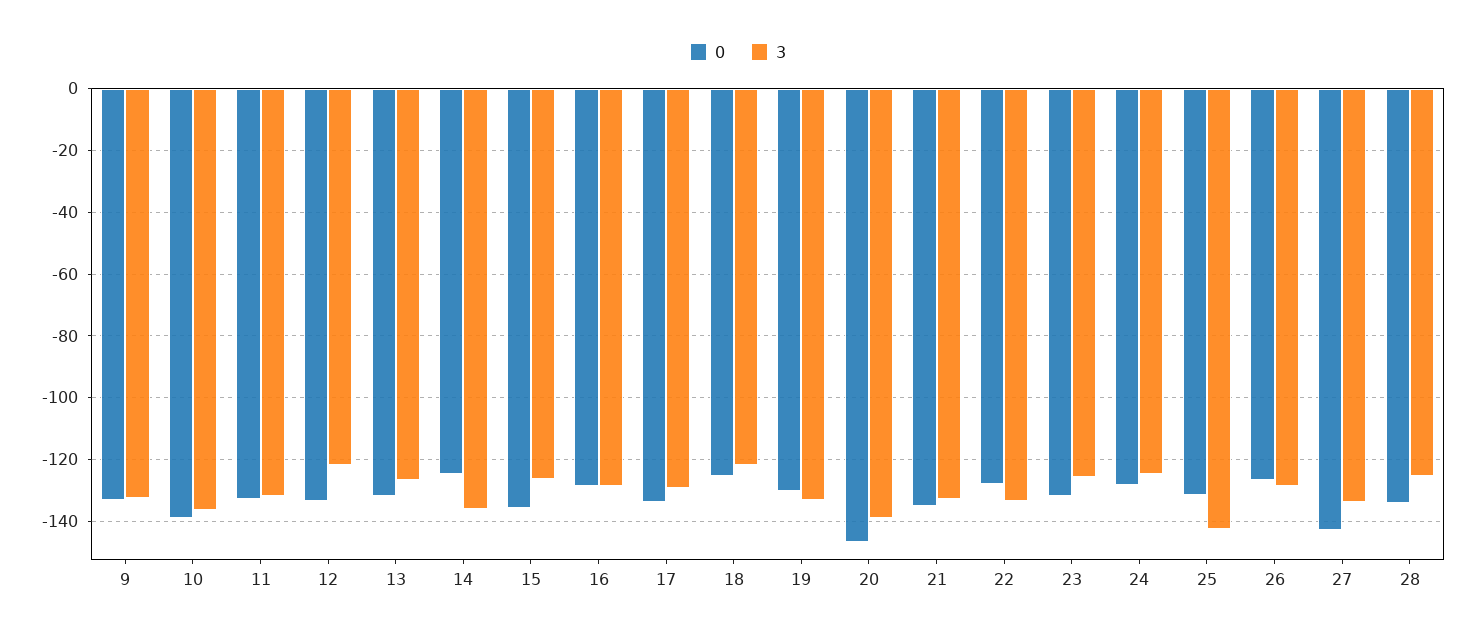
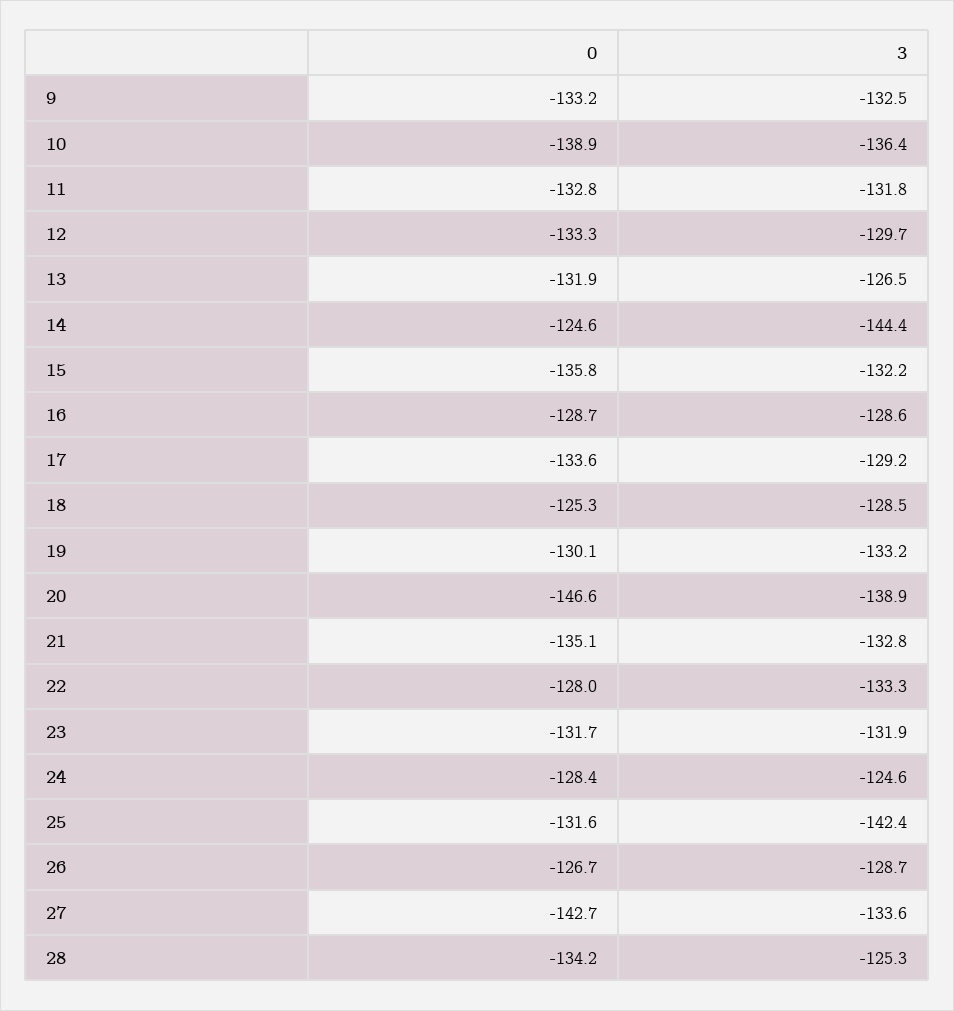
3, 12: -122 -> -129.7
3, 14: -136 -> -144.4
3, 15: -126 -> -132.2
3, 18: -122 -> -128.5
3, 23: -126 -> -131.9

